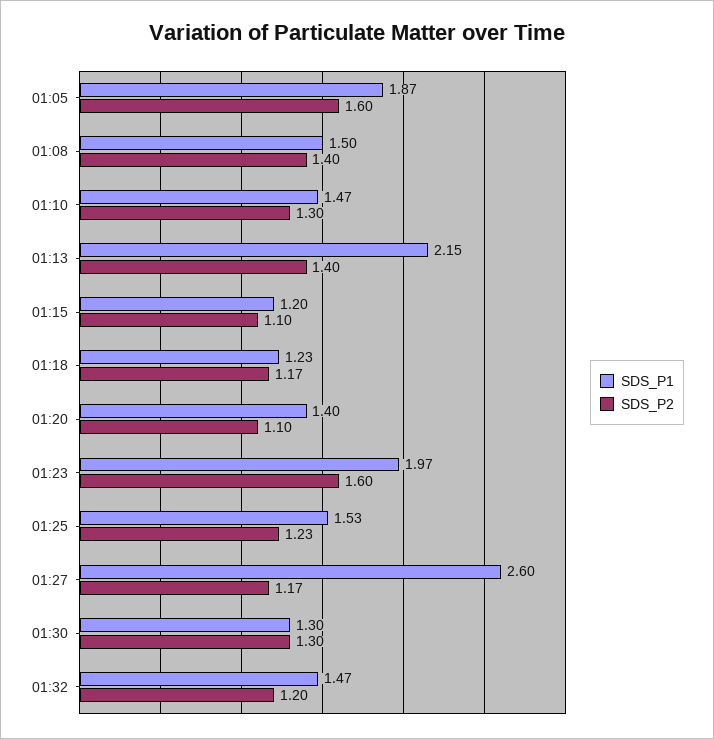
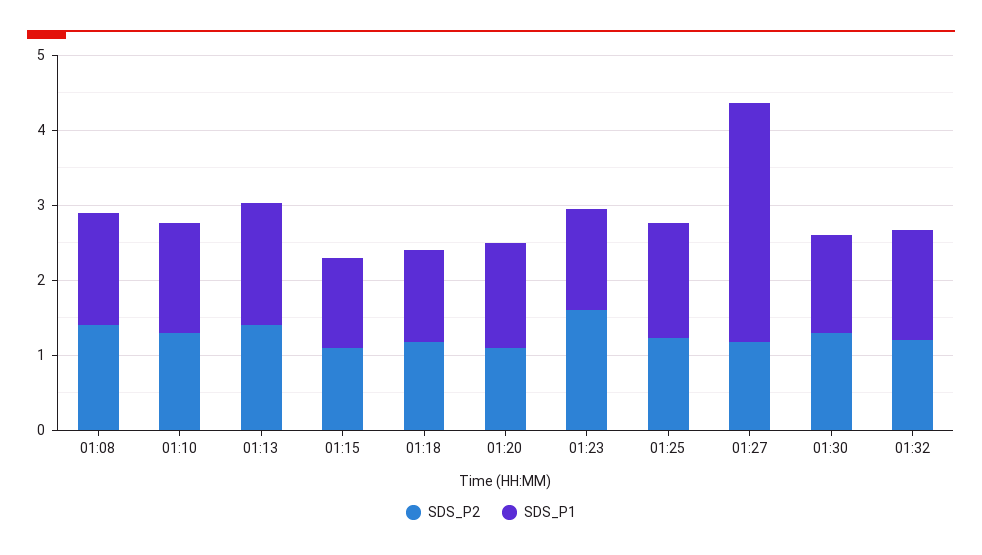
SDS_P1, 01:05: 1.87 -> none
SDS_P2, 01:05: 1.6 -> none
SDS_P1, 01:13: 2.15 -> 1.6
SDS_P1, 01:23: 1.97 -> 1.4
SDS_P1, 01:27: 2.6 -> 3.2

